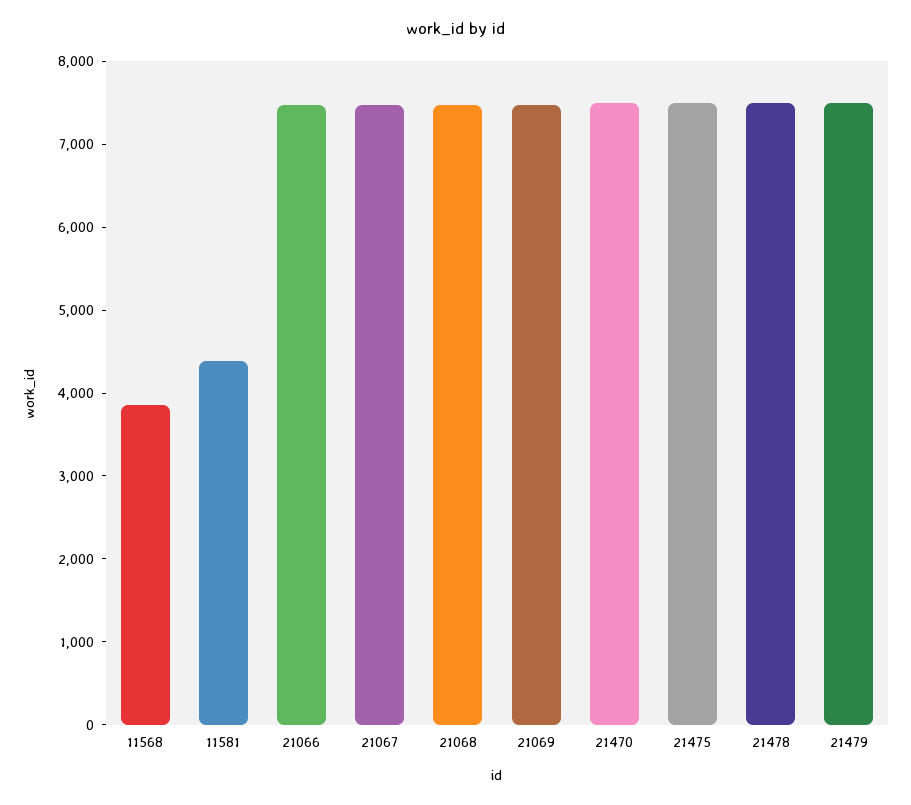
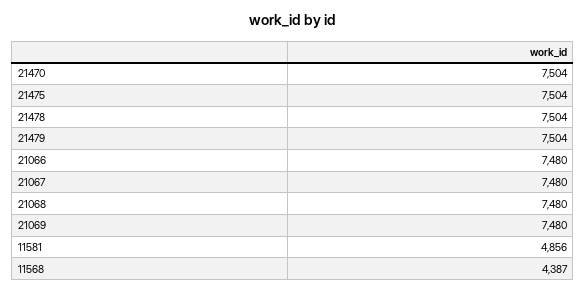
11568: 3800 -> 4387
11581: 4400 -> 4856

